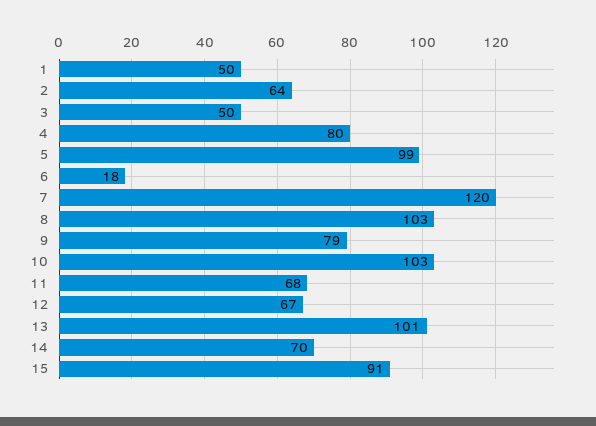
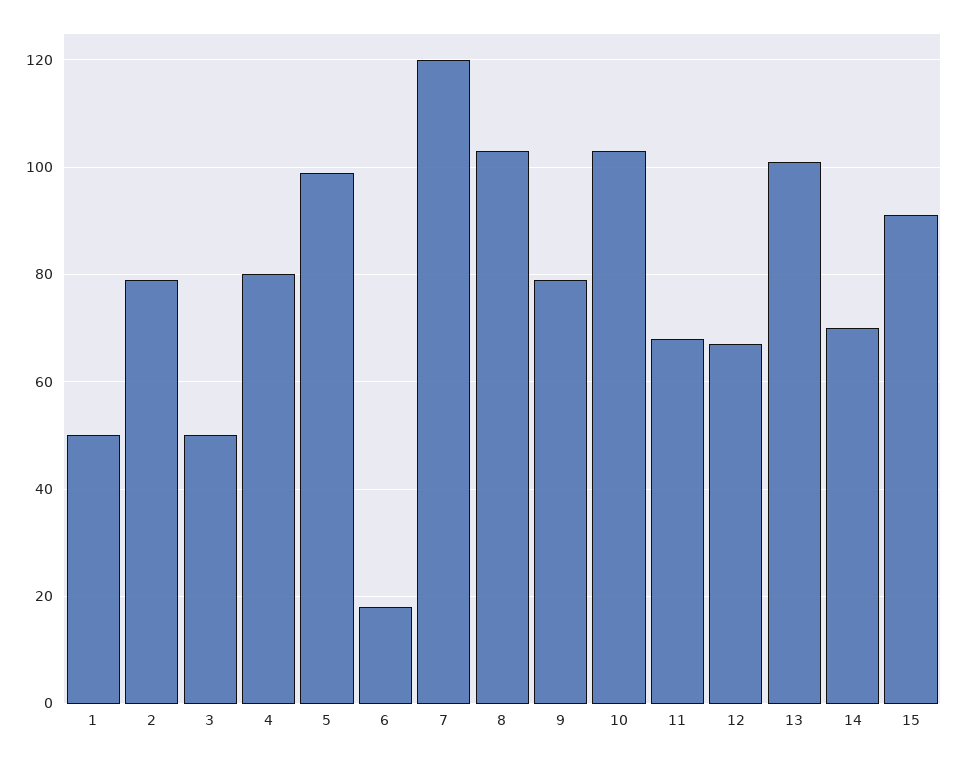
2: 64 -> 80

